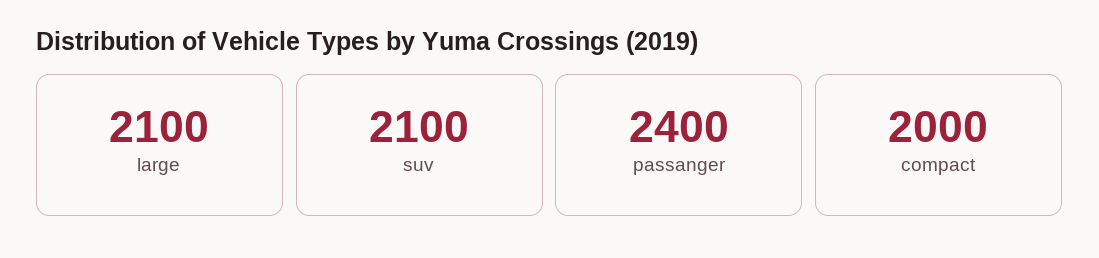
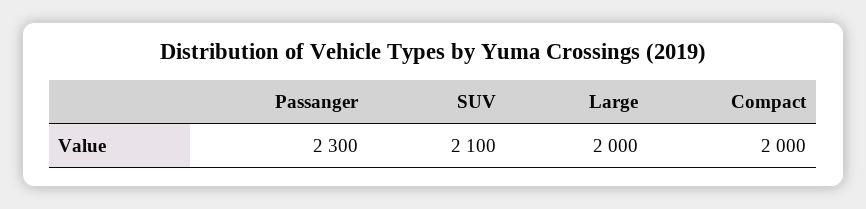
large: 2100 -> 2000
passanger: 2400 -> 2300

